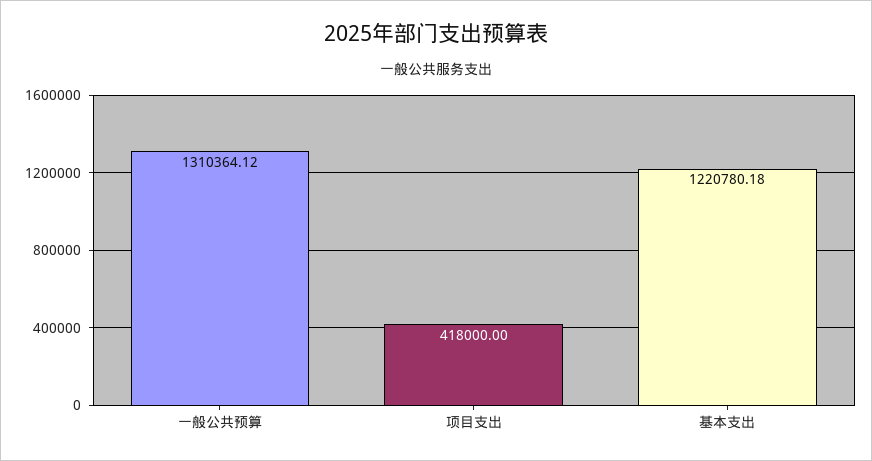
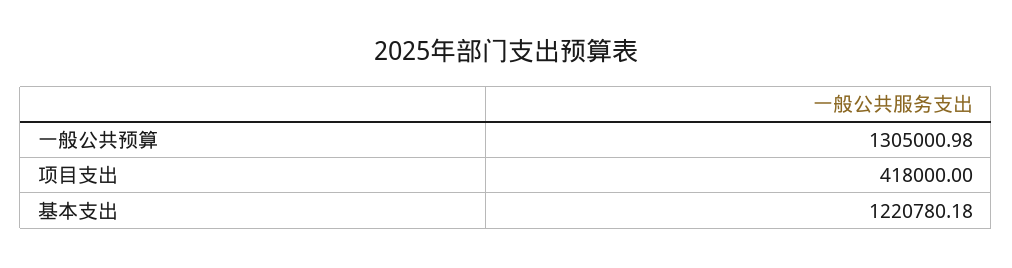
一般公共预算: 1310364.12 -> 1305000.98

